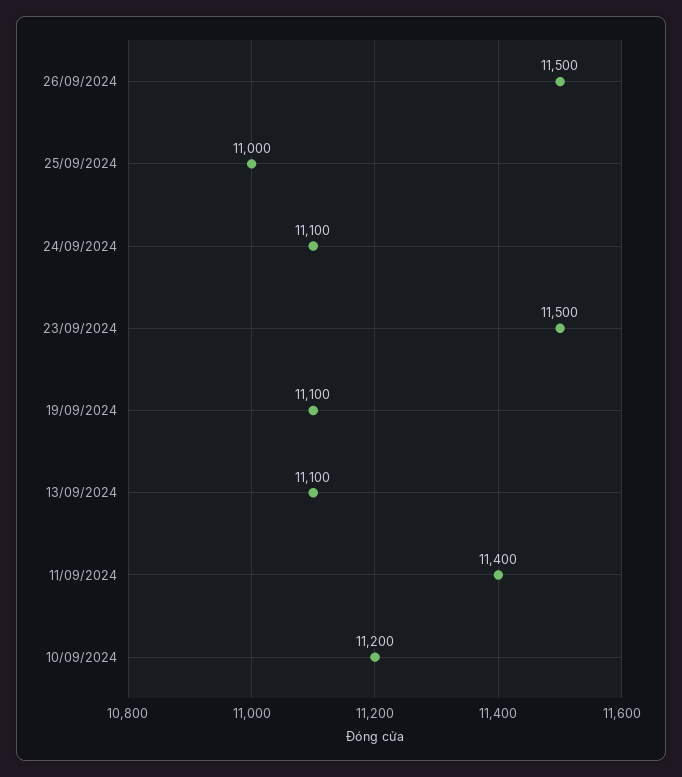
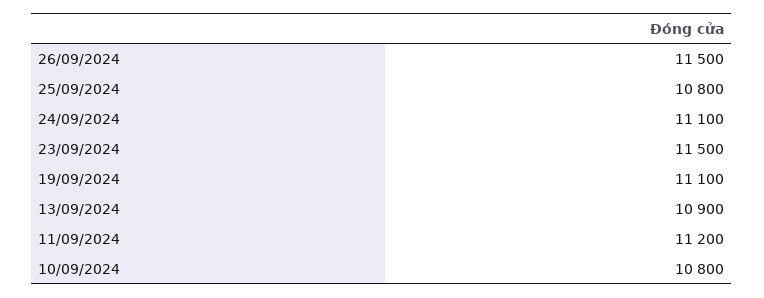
25/09/2024: 11000 -> 10800
13/09/2024: 11100 -> 10900
11/09/2024: 11400 -> 11200
10/09/2024: 11200 -> 10800

